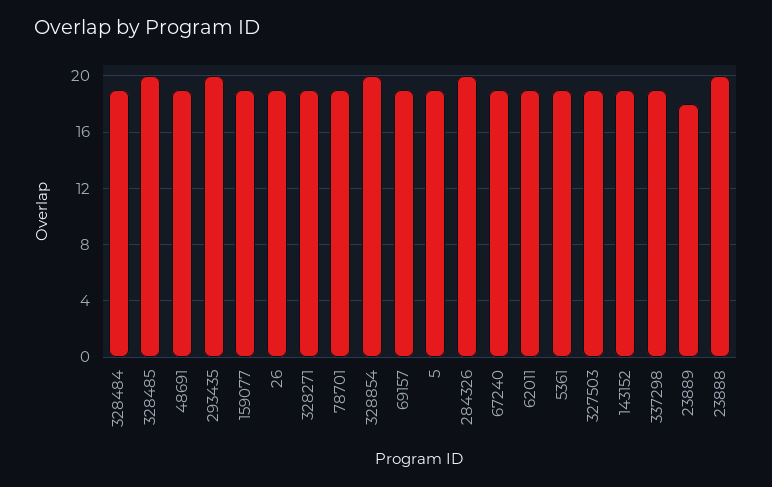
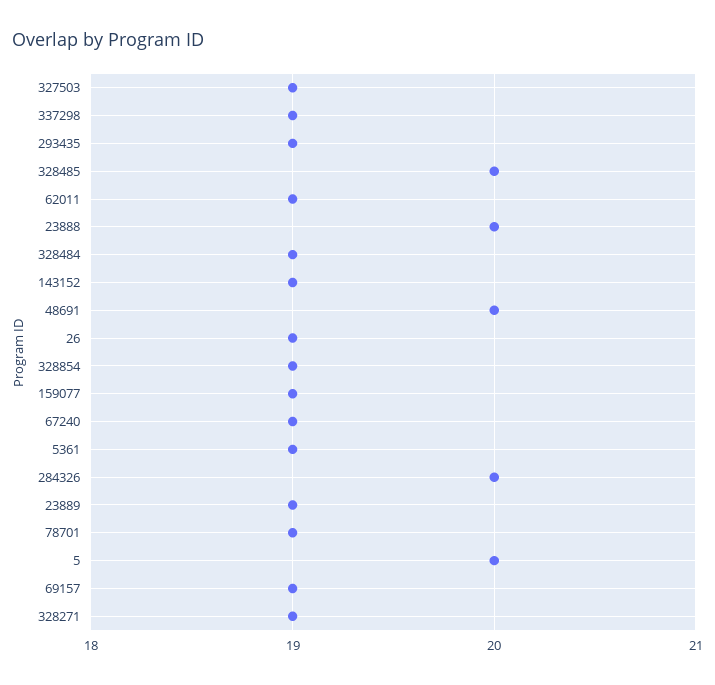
48691: 19 -> 20
293435: 20 -> 19
328854: 20 -> 19
5: 19 -> 20
23889: 18 -> 19

